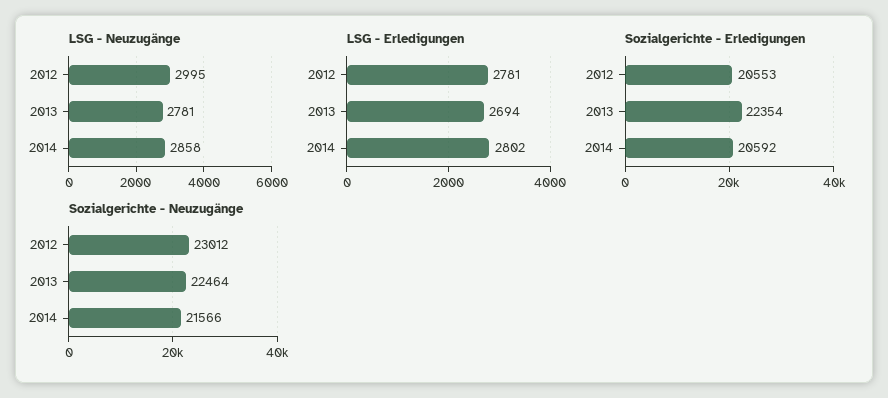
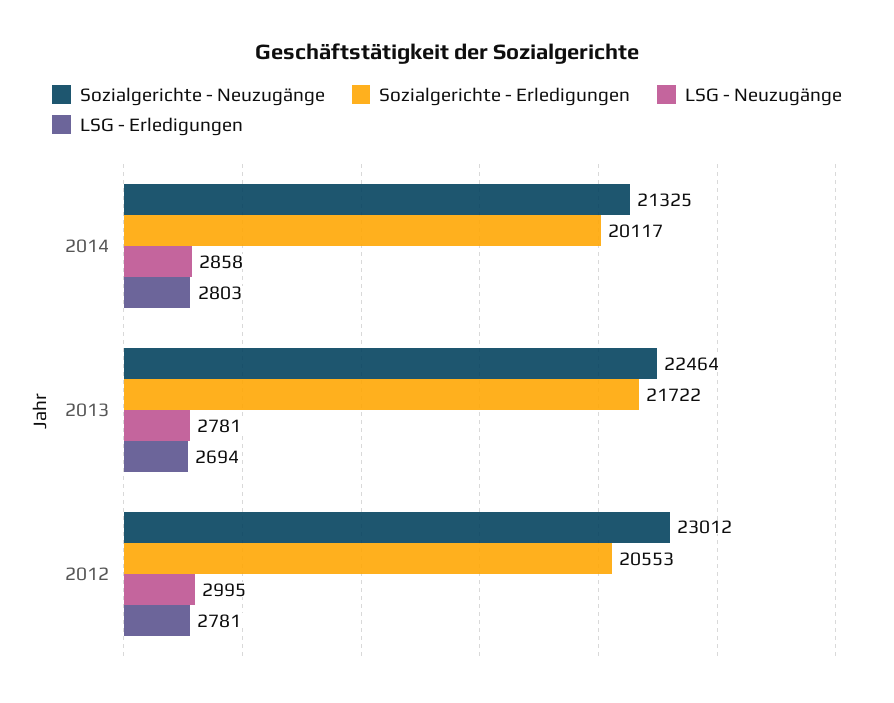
LSG - Erledigungen, 2014: 2802 -> 2803
Sozialgerichte - Erledigungen, 2013: 22354 -> 21722
Sozialgerichte - Erledigungen, 2014: 20592 -> 20117
Sozialgerichte - Neuzugänge, 2014: 21566 -> 21325

